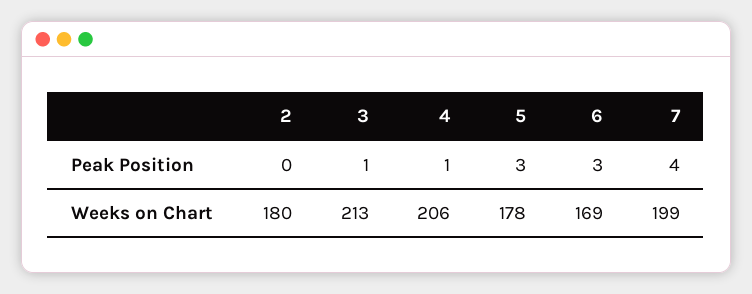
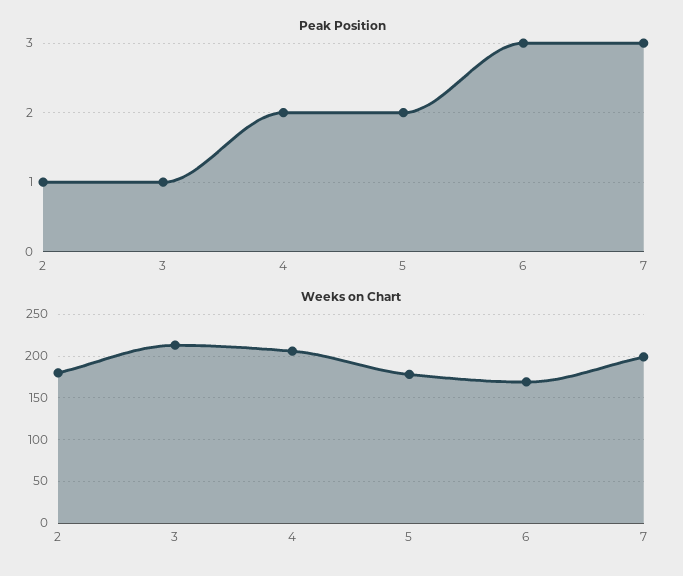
Peak Position, 2: 0 -> 1
Peak Position, 4: 1 -> 2
Peak Position, 5: 3 -> 2
Peak Position, 7: 4 -> 3

